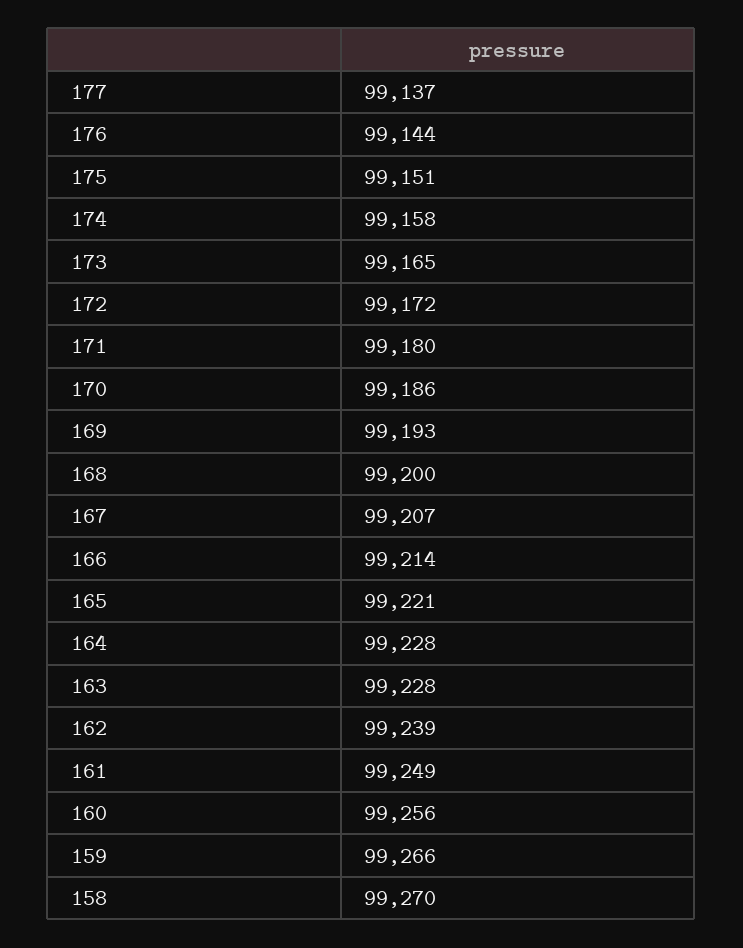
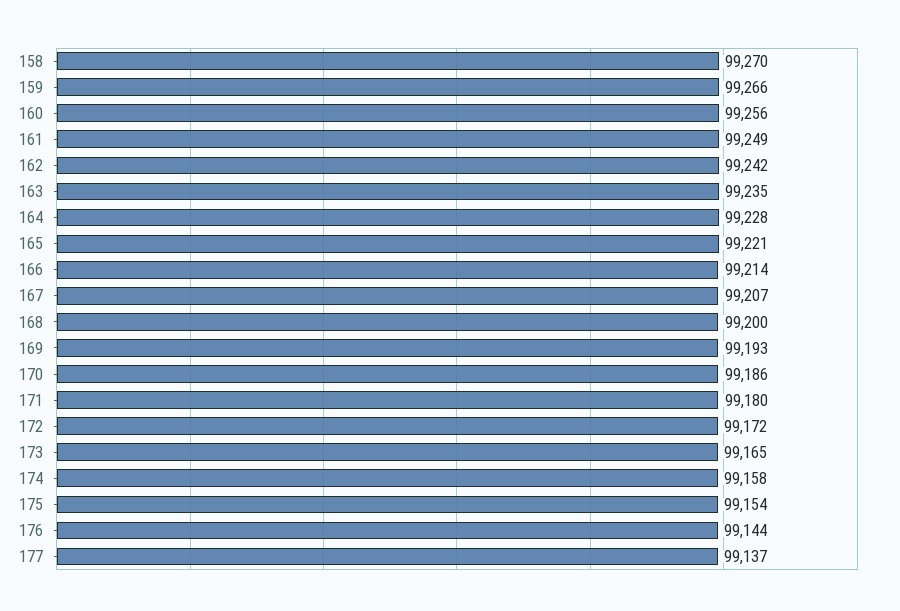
175: 99151 -> 99154
163: 99228 -> 99235
162: 99239 -> 99242

